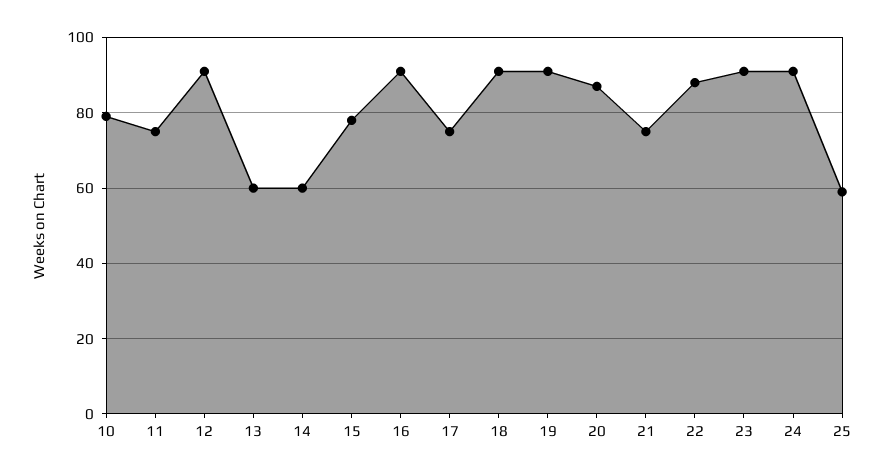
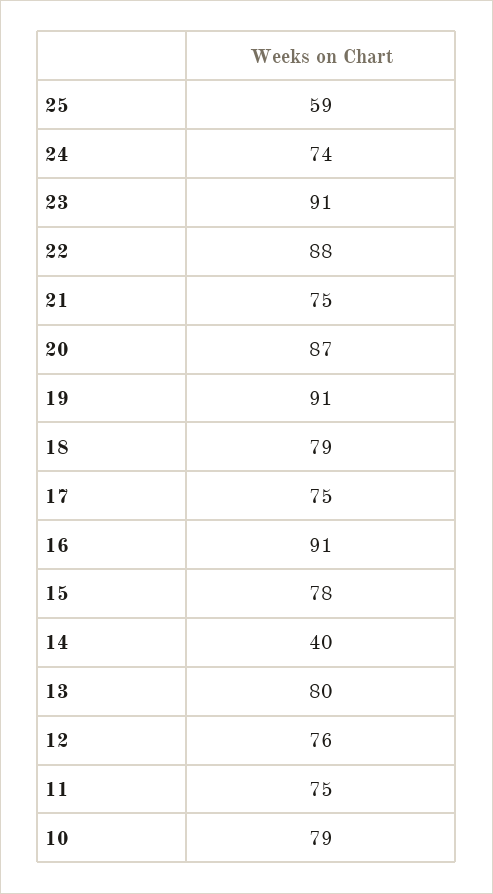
12: 90 -> 76
13: 60 -> 80
14: 60 -> 40
18: 90 -> 79
24: 90 -> 74

